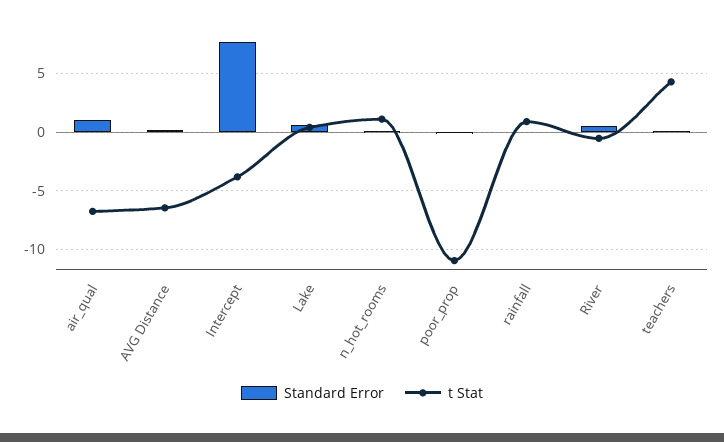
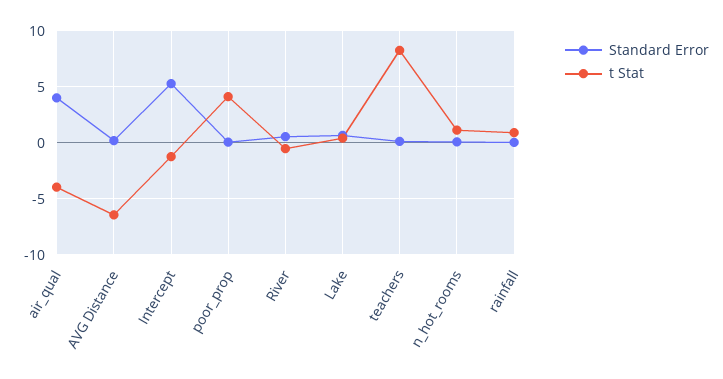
Standard Error, air_qual: 1 -> 4
t Stat, air_qual: -7 -> -4
Standard Error, Intercept: 8 -> 5
t Stat, Intercept: -4 -> -1
t Stat, poor_prop: -11 -> 4
t Stat, teachers: 4 -> 8

